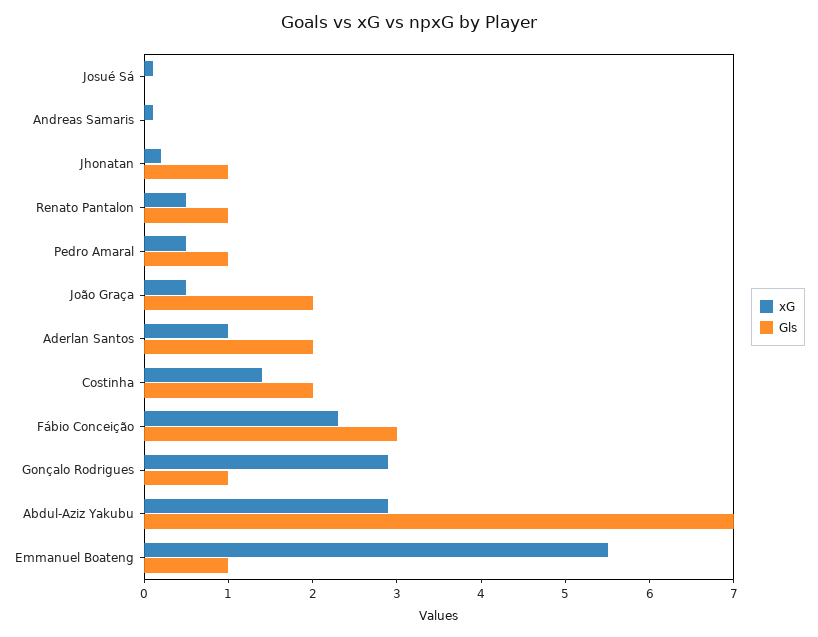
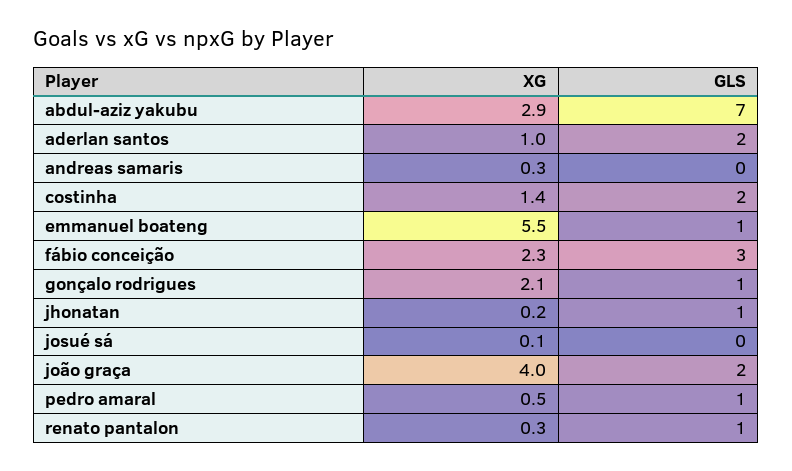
xG, Andreas Samaris: 0.1 -> 0.3
xG, Renato Pantalon: 0.5 -> 0.3
xG, João Graça: 0.5 -> 4
xG, Gonçalo Rodrigues: 2.9 -> 2.1

